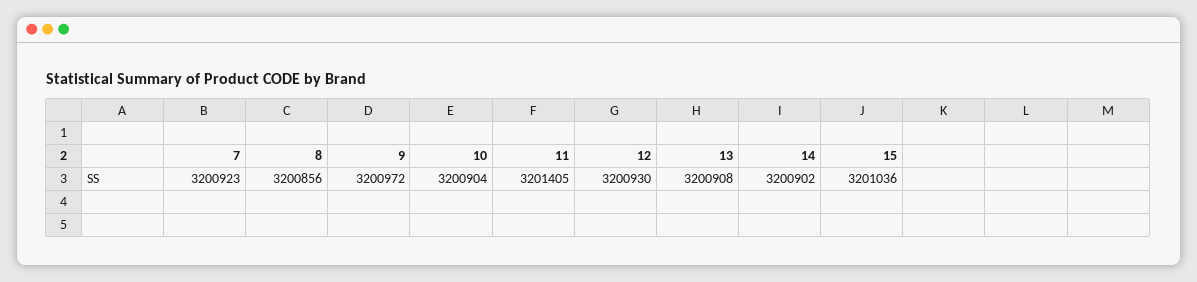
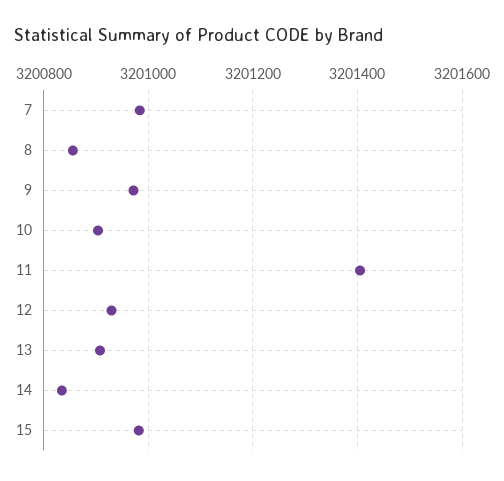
7: 3200923 -> 3200980
14: 3200902 -> 3200840
15: 3201036 -> 3200980

